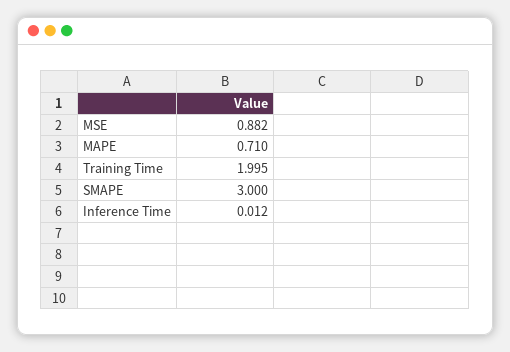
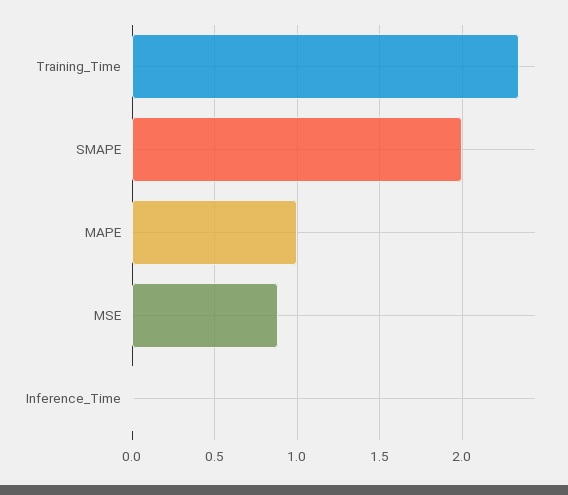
MAPE: 0.71 -> 1
Training Time: 1.995 -> 2.35
SMAPE: 3 -> 2

